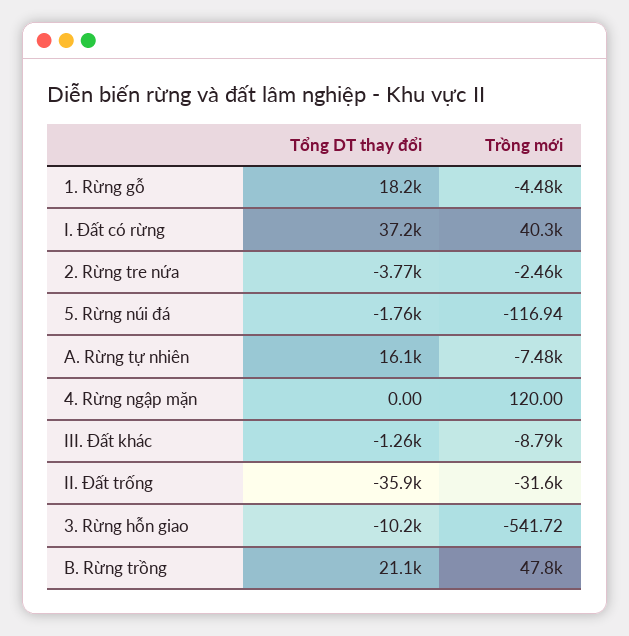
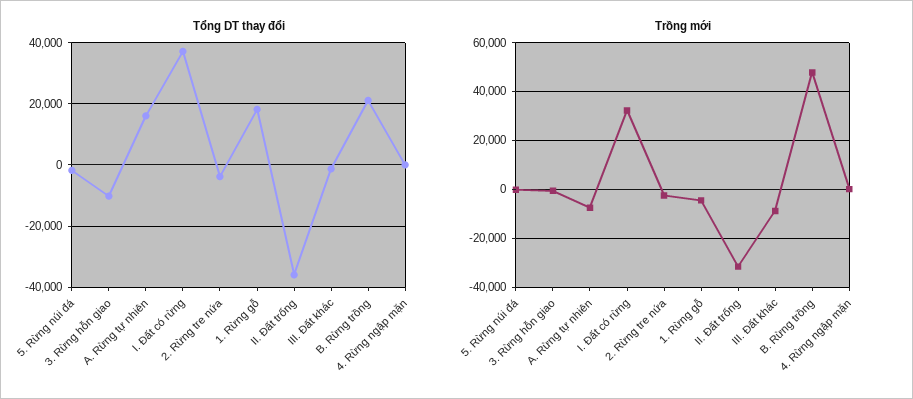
Trồng mới, I. Đất có rừng: 40300 -> 32500

